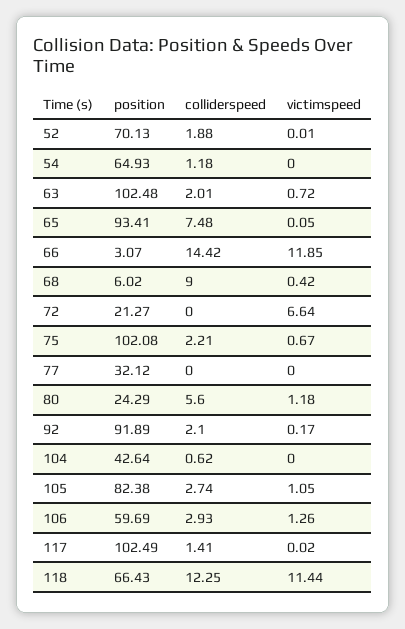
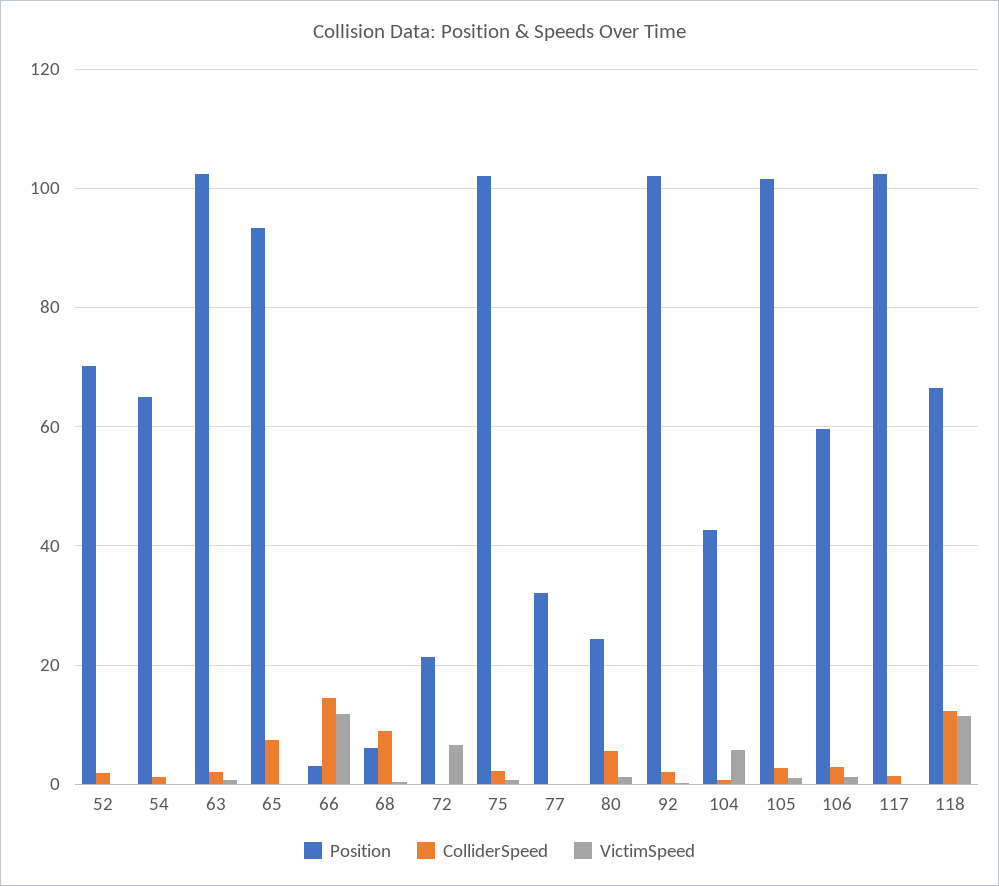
position, 92: 91.89 -> 102
victimspeed, 104: 0 -> 6
position, 105: 82.38 -> 102

